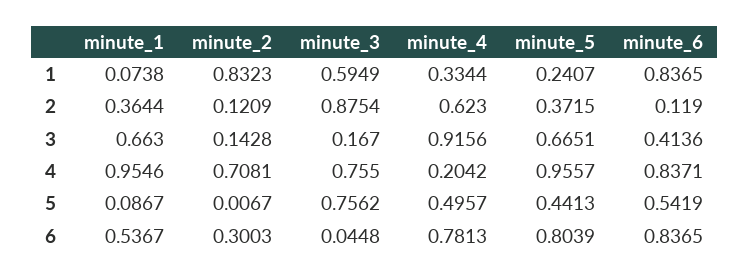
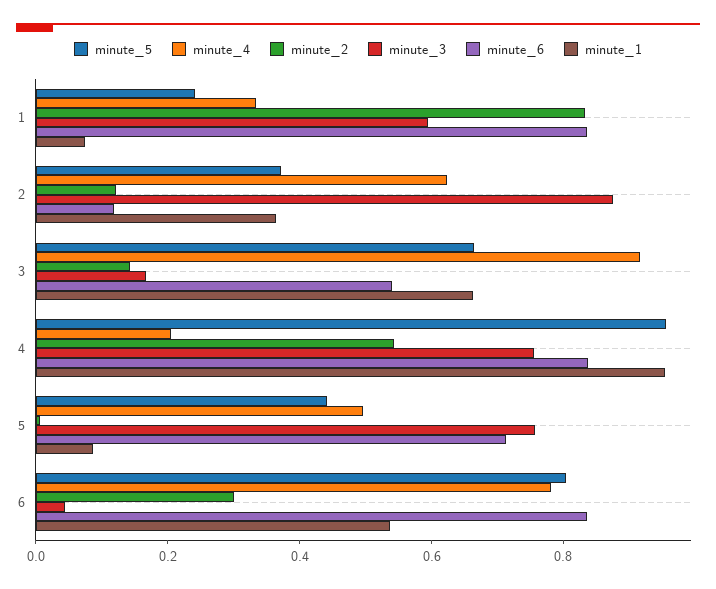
minute_6, 3: 0.4136 -> 0.55
minute_2, 4: 0.7081 -> 0.55
minute_6, 5: 0.5419 -> 0.7

